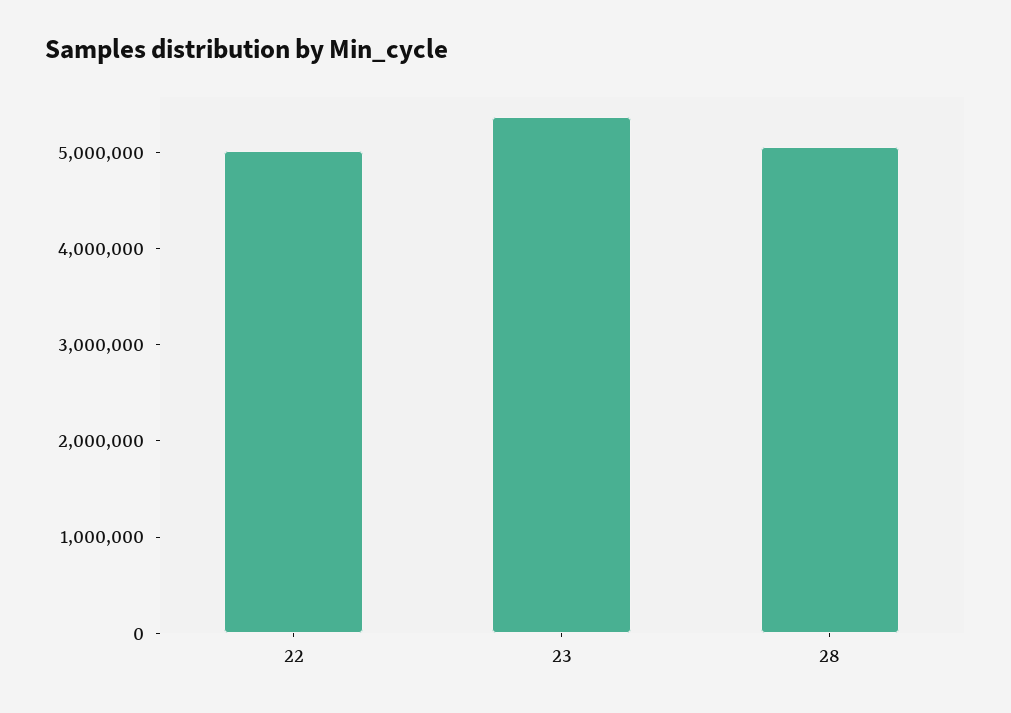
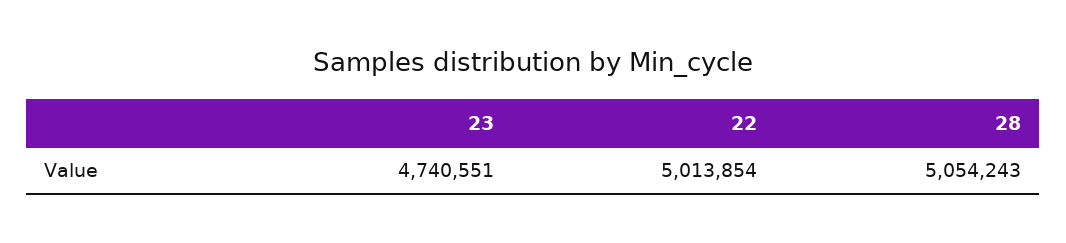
23: 5400000 -> 4740551

